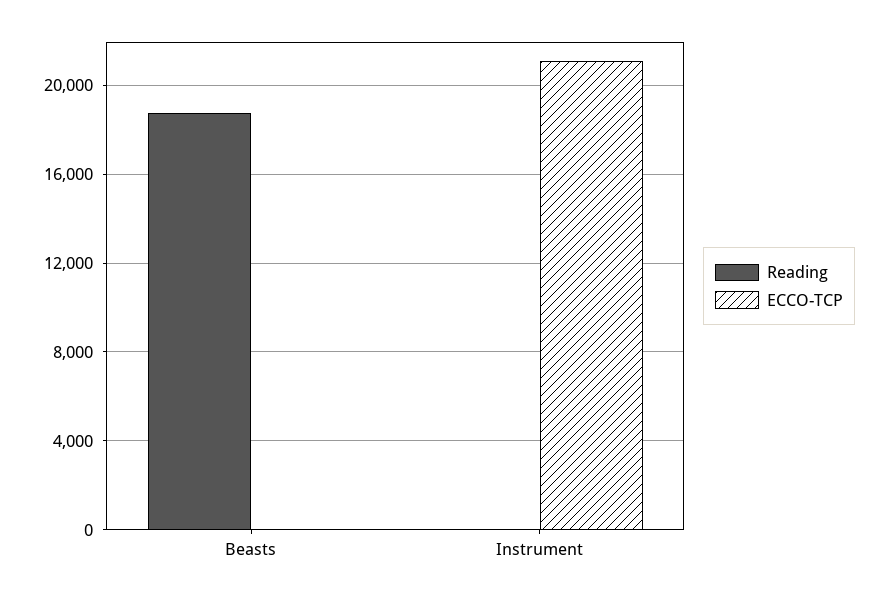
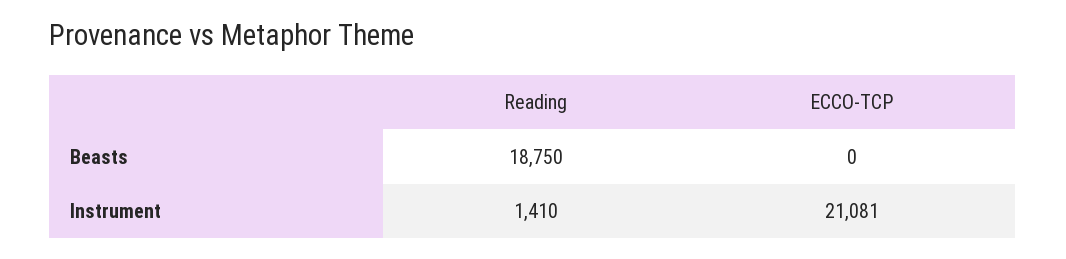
Reading, Instrument: 0 -> 1410

